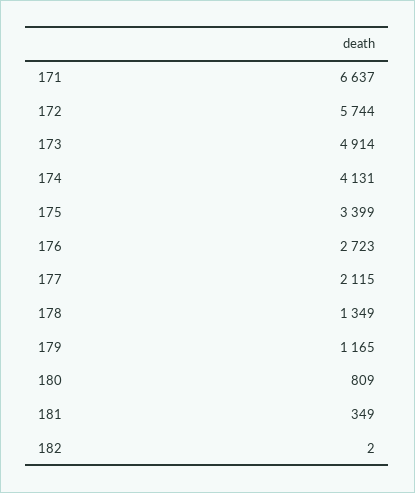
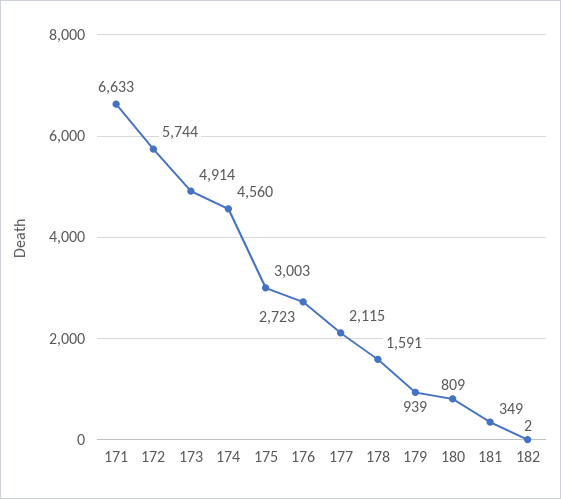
171: 6637 -> 6633
174: 4131 -> 4560
175: 3399 -> 3003
178: 1349 -> 1591
179: 1165 -> 939

